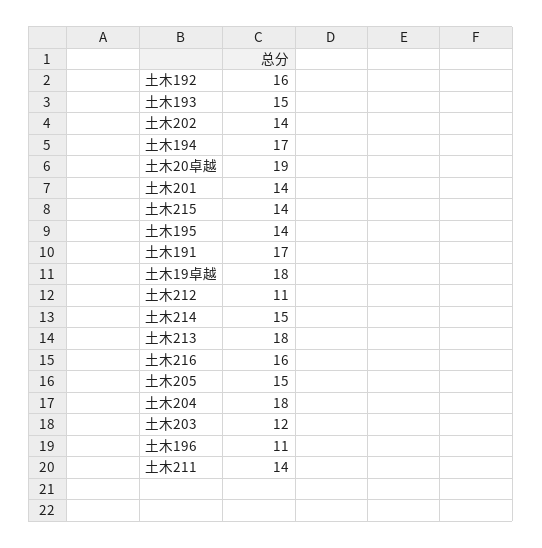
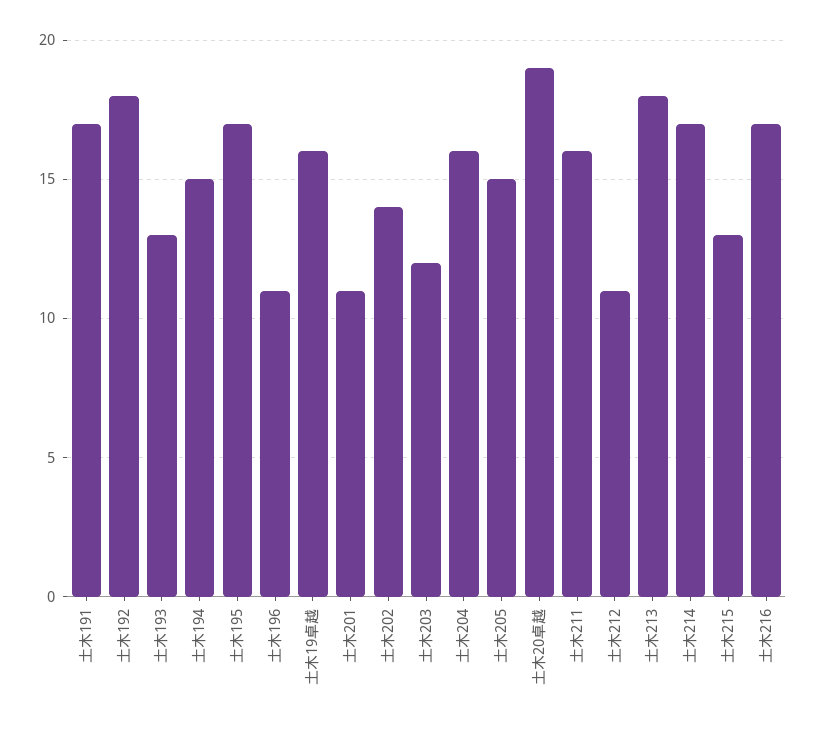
土木192: 16 -> 18
土木193: 15 -> 13
土木194: 17 -> 15
土木201: 14 -> 11
土木215: 14 -> 13
土木195: 14 -> 17
土木19卓越: 18 -> 16
土木214: 15 -> 17
土木216: 16 -> 17
土木204: 18 -> 16
土木211: 14 -> 16

